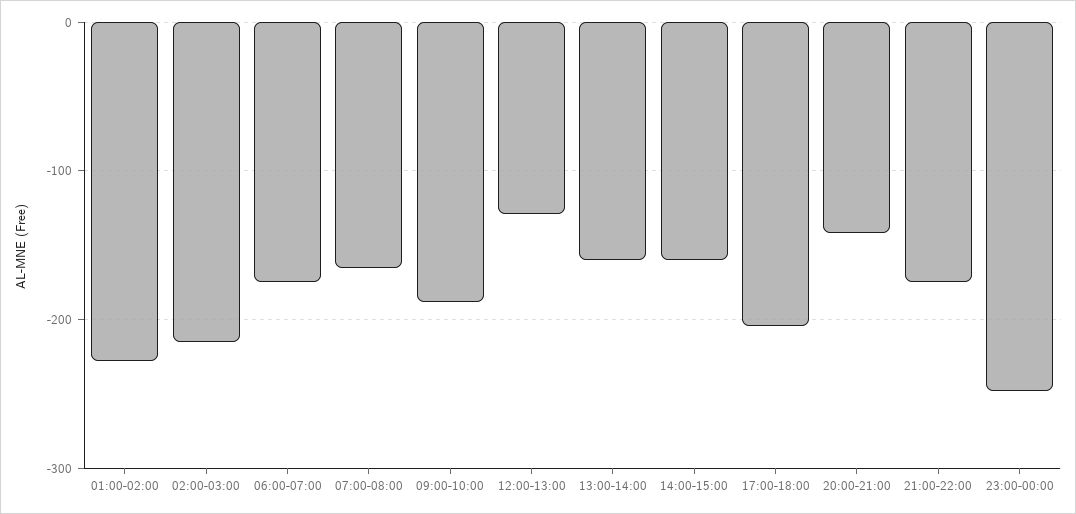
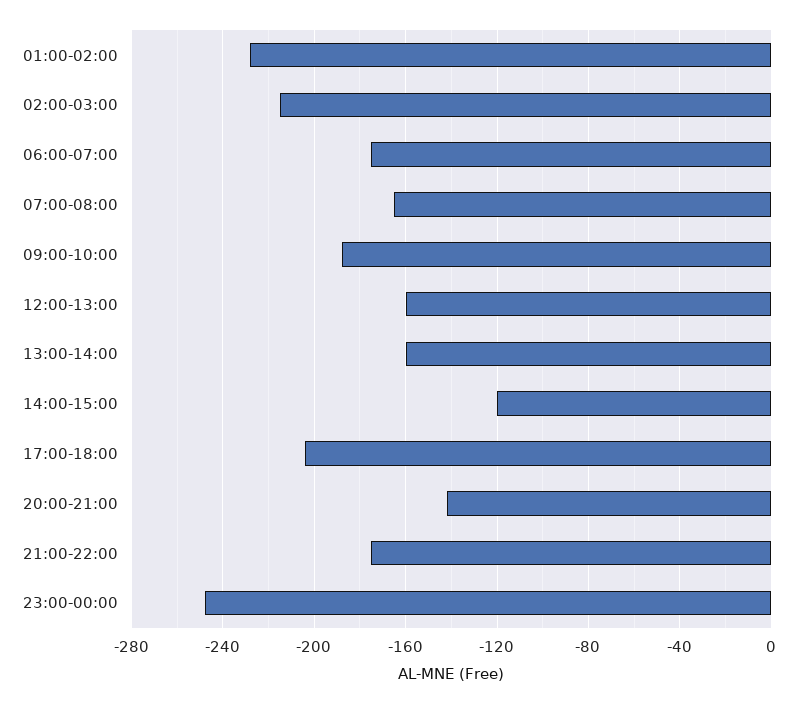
12:00-13:00: -130 -> -160
14:00-15:00: -160 -> -120

